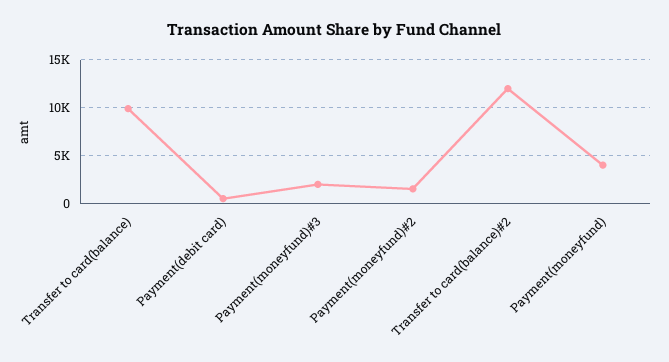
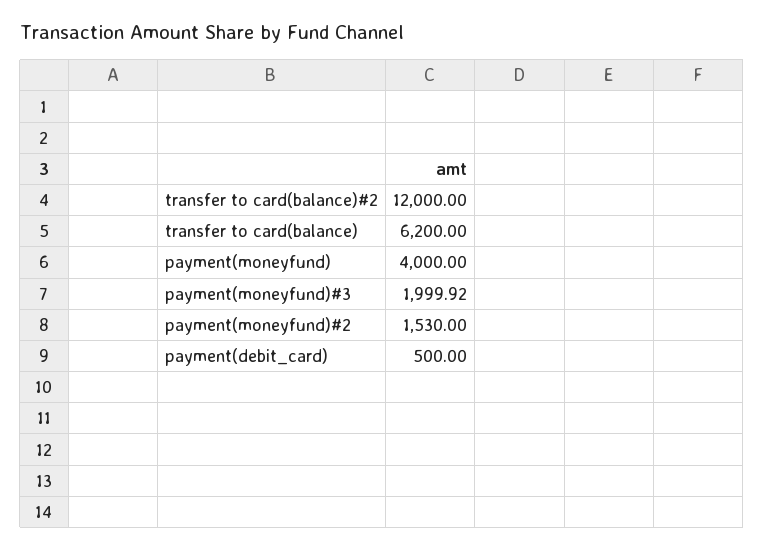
Transfer to card(balance): 10000 -> 6200

